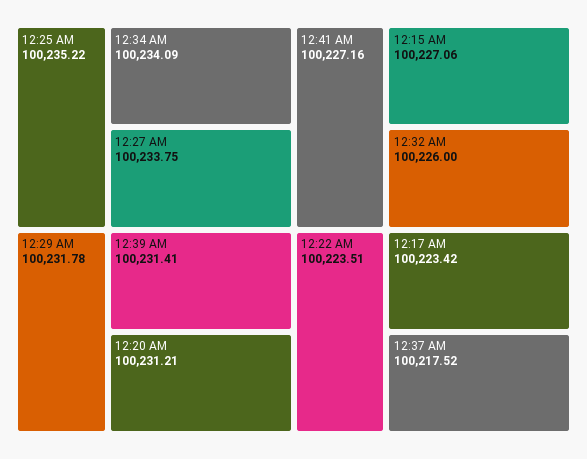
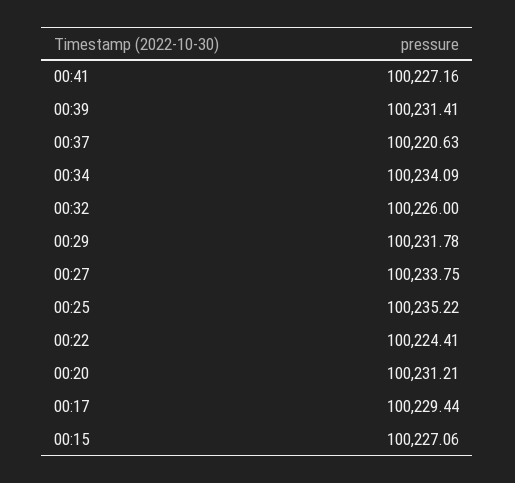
12:22 AM: 100223.51 -> 100224.41
12:17 AM: 100223.42 -> 100229.44
12:37 AM: 100217.52 -> 100220.63

